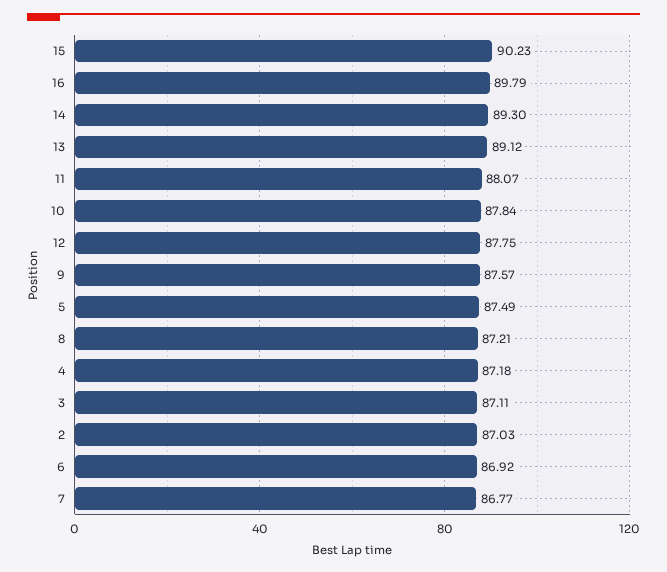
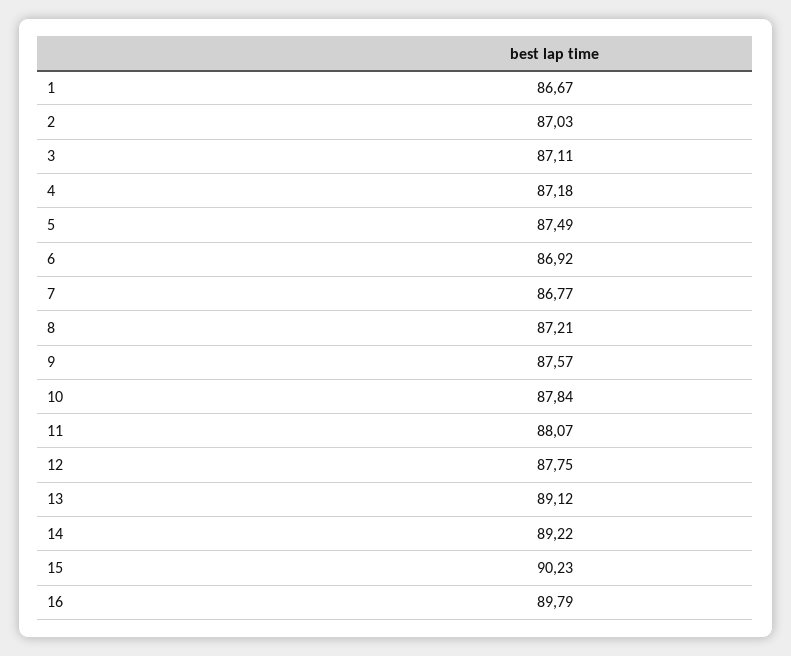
14: 89.3 -> 89.22
1: none -> 86.67

